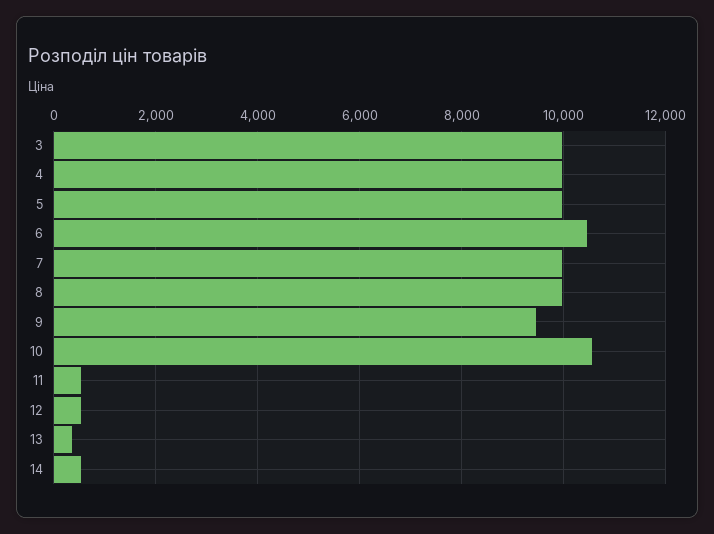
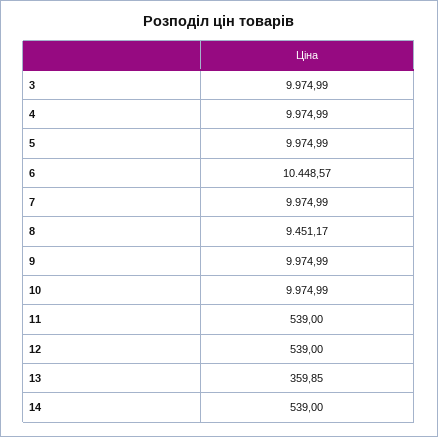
8: 10000 -> 9451.17
9: 9400 -> 9974.99
10: 10600 -> 9974.99

